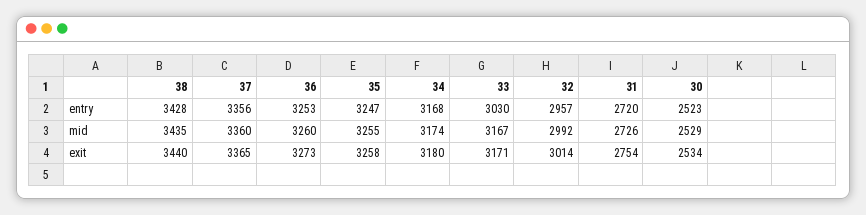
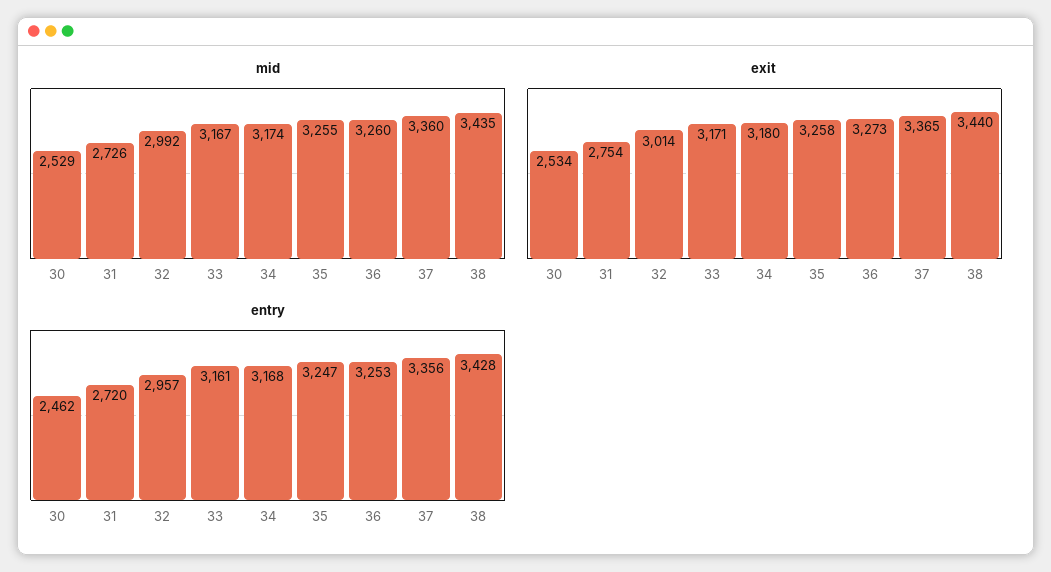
entry, 33: 3030 -> 3161
entry, 30: 2523 -> 2462

